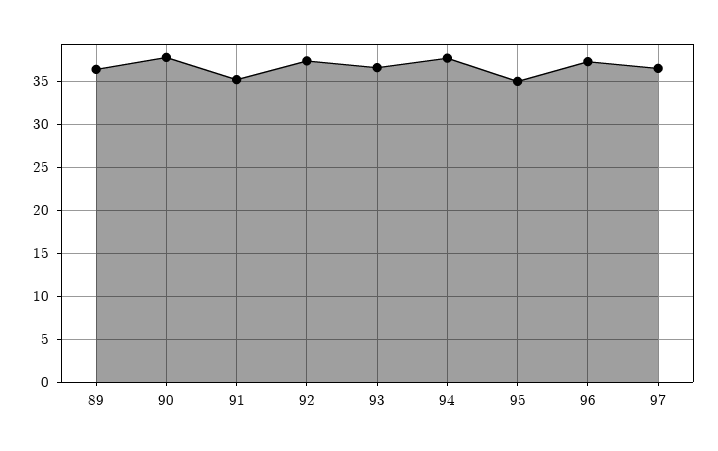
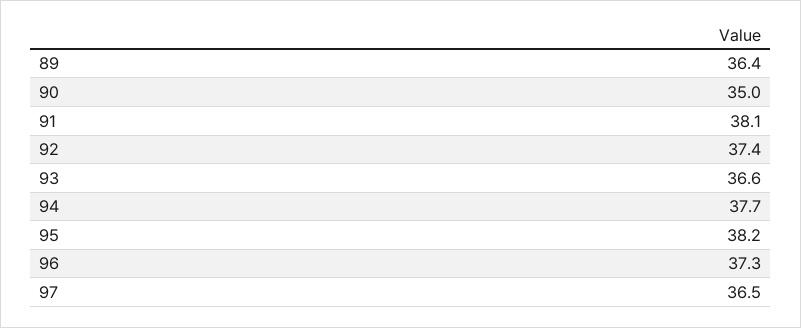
90: 38 -> 35
91: 35 -> 38.1
95: 35 -> 38.2

